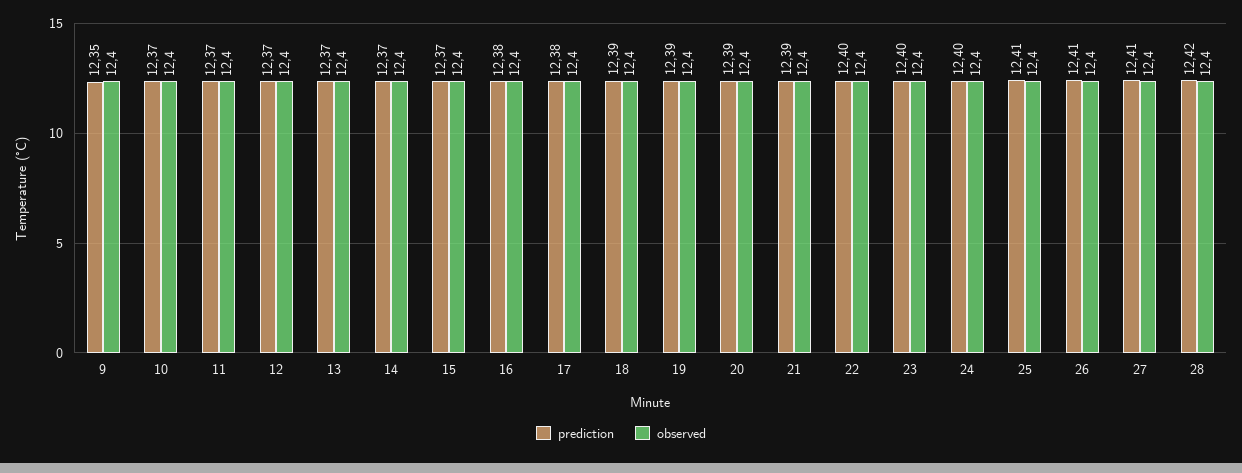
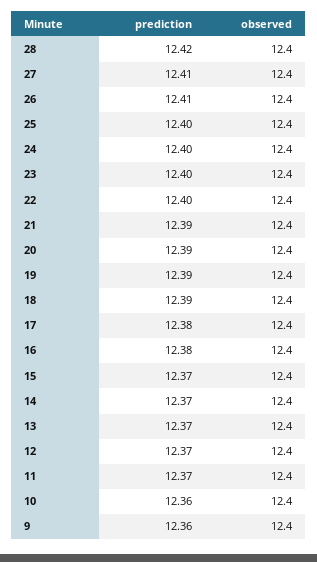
prediction, 9: 12.35 -> 12.36
prediction, 10: 12.37 -> 12.36
prediction, 25: 12.41 -> 12.4

